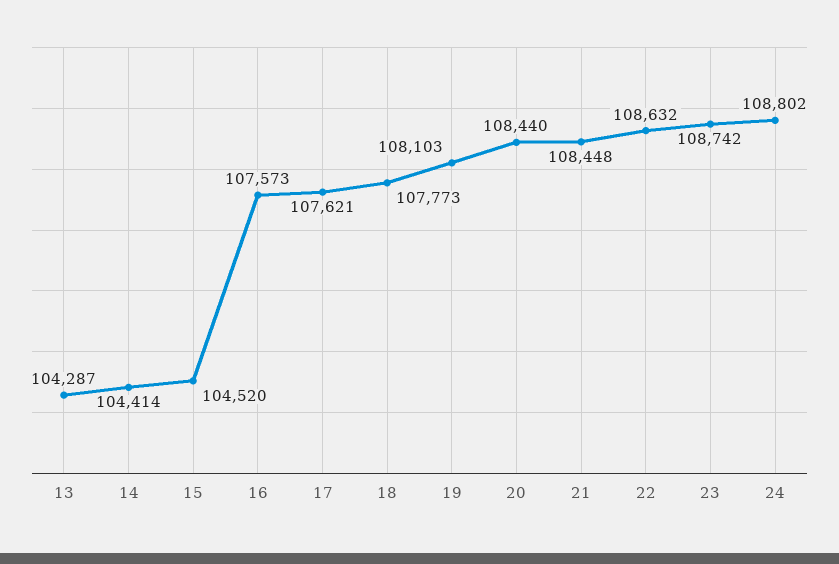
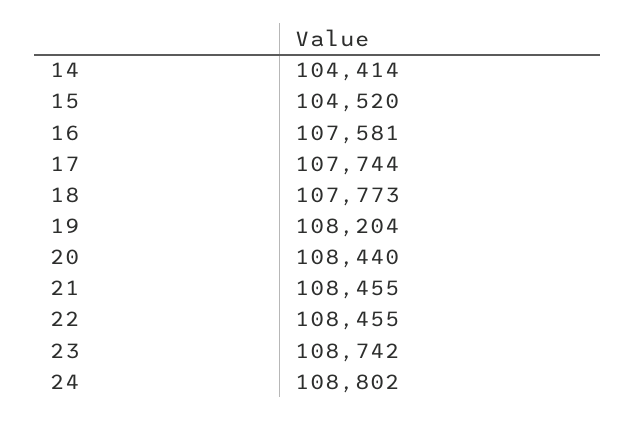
13: 104287 -> none
16: 107573 -> 107581
17: 107621 -> 107744
19: 108103 -> 108204
21: 108448 -> 108455
22: 108632 -> 108455

